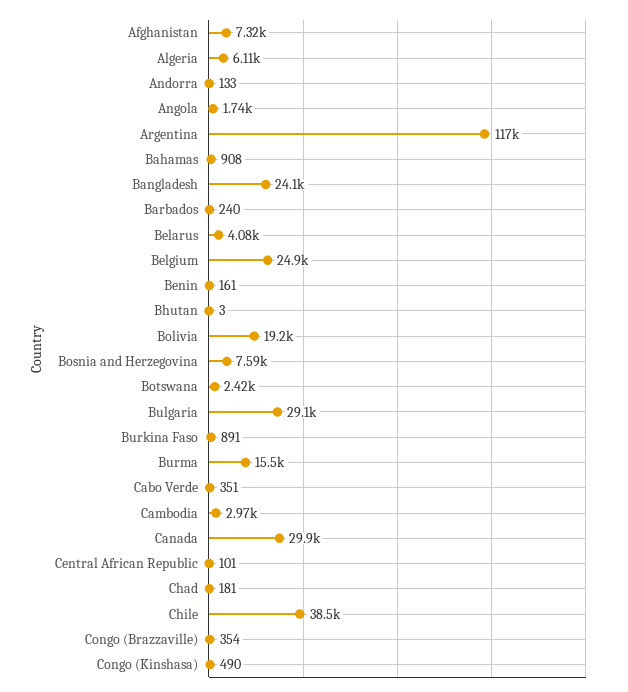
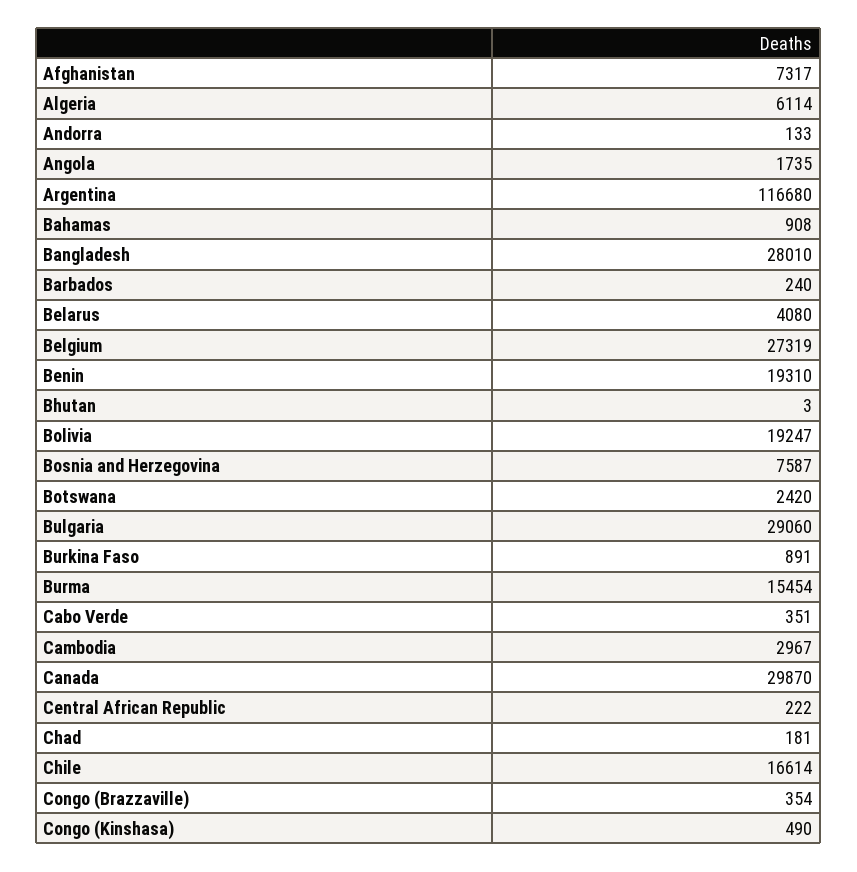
Bangladesh: 24100 -> 28010
Belgium: 24900 -> 27319
Benin: 161 -> 19310
Central African Republic: 101 -> 222
Chile: 38500 -> 16614

